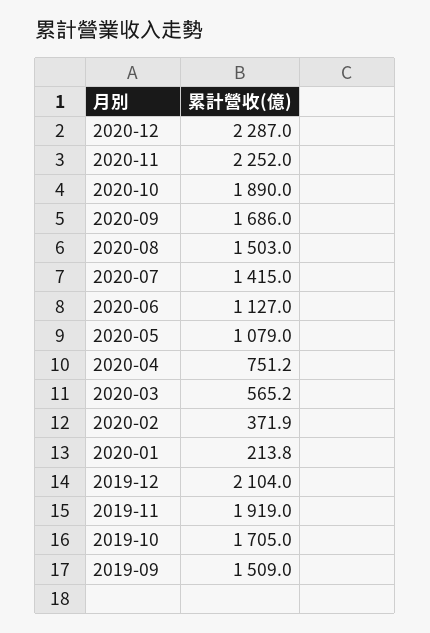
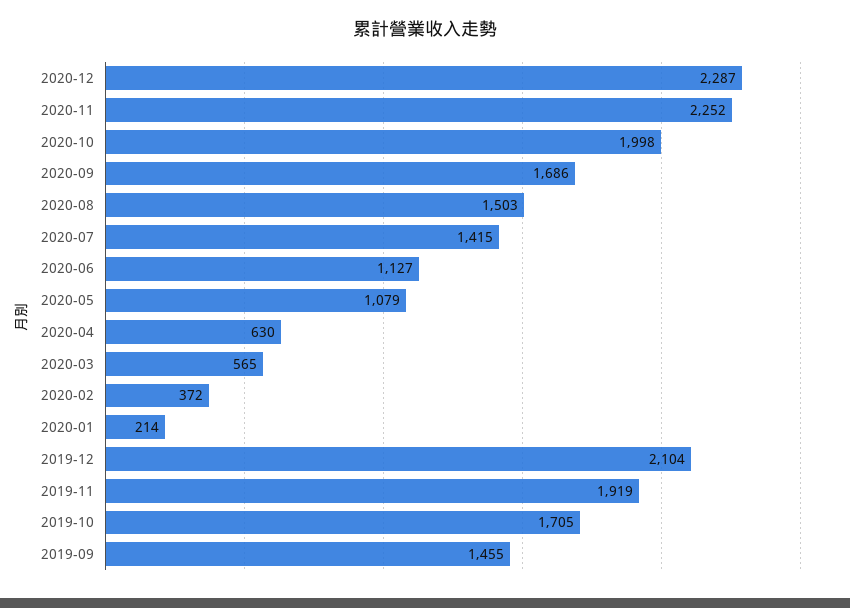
2020-10: 1890 -> 1998
2020-04: 751.2 -> 630
2019-09: 1509 -> 1455

